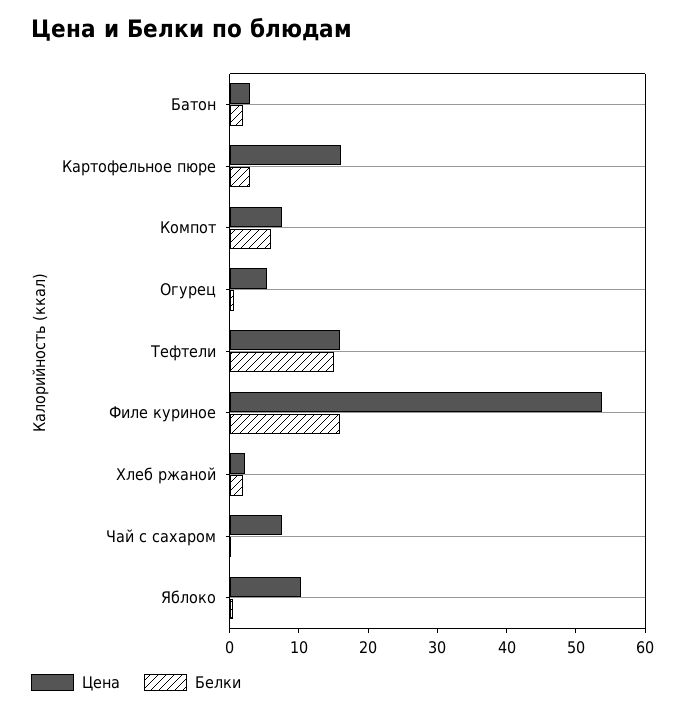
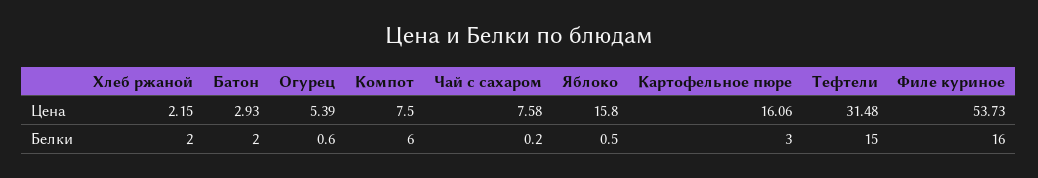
Цена, Тефтели: 16 -> 31.48
Цена, Яблоко: 10 -> 15.8

